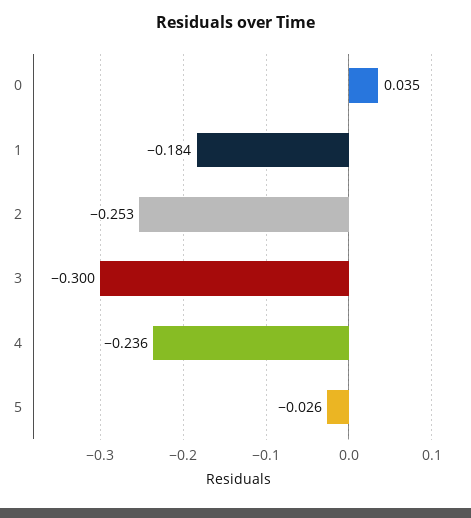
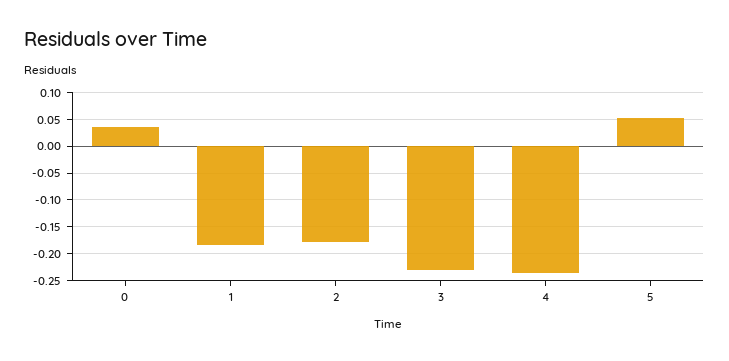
2: -0.253 -> -0.175
3: -0.3 -> -0.225
5: -0.026 -> 0.05

